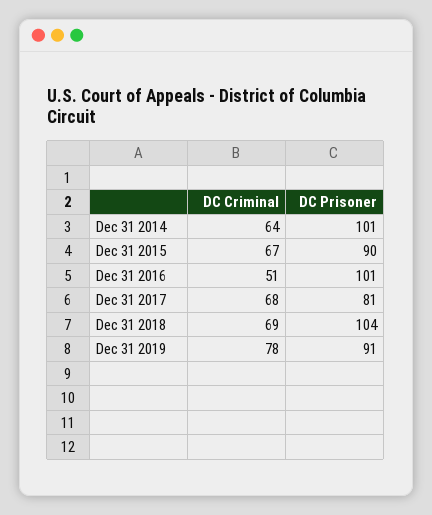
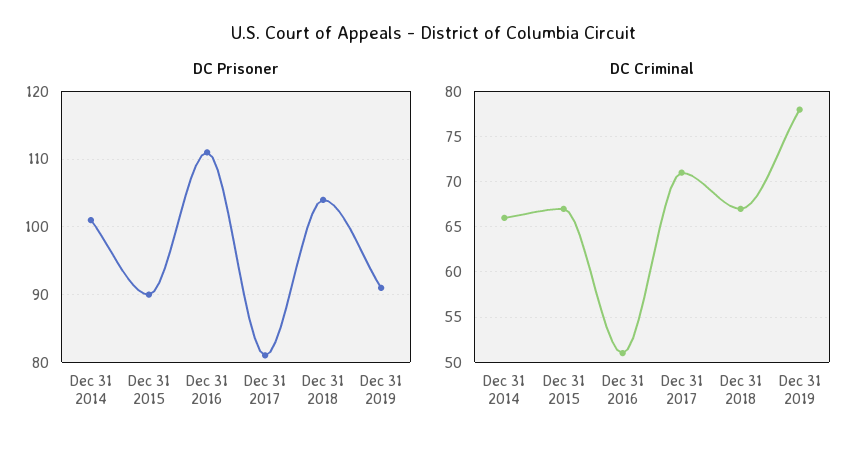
DC Criminal, Dec 31 2014: 64 -> 66
DC Prisoner, Dec 31 2016: 101 -> 111
DC Criminal, Dec 31 2017: 68 -> 71
DC Criminal, Dec 31 2018: 69 -> 67

